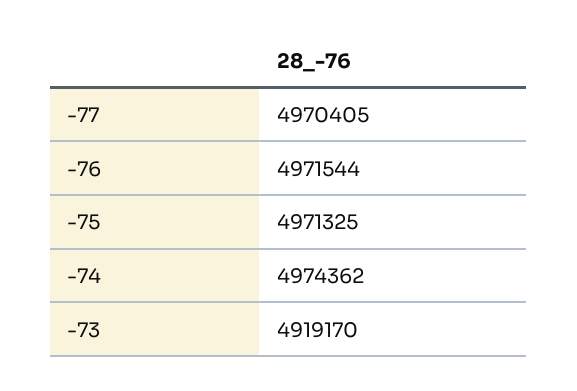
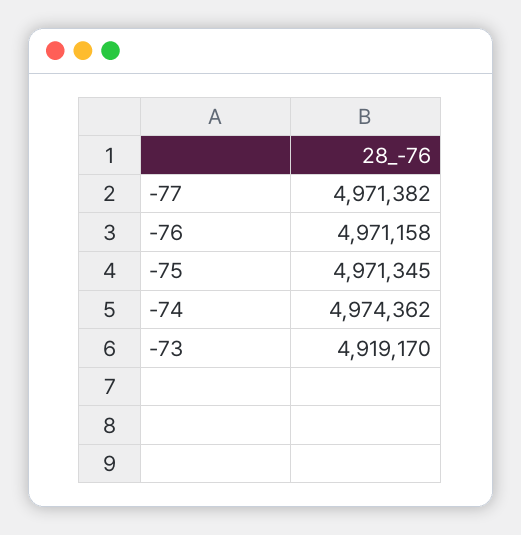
-77: 4970405 -> 4971382
-76: 4971544 -> 4971158
-75: 4971325 -> 4971345

